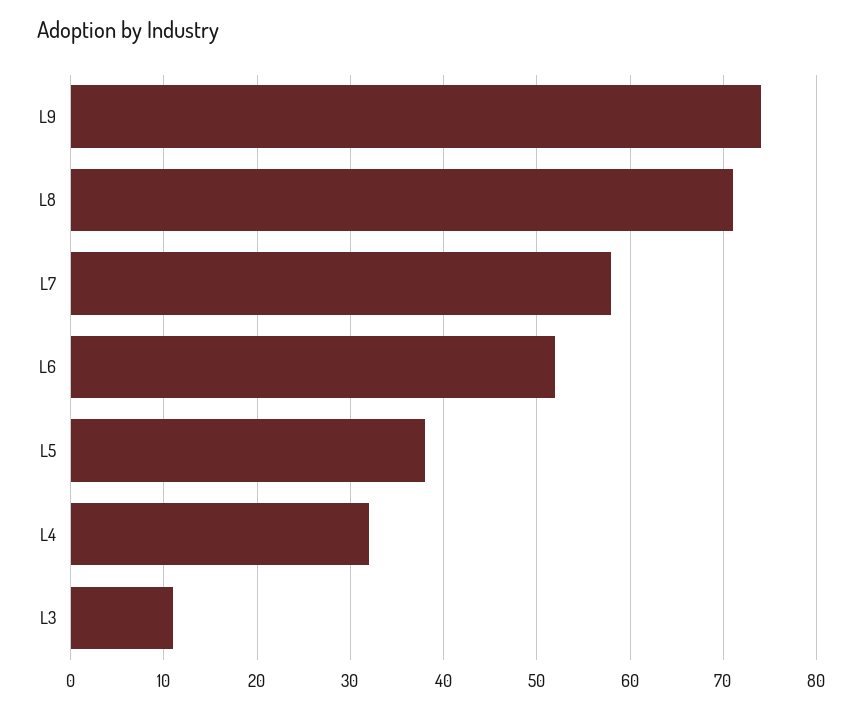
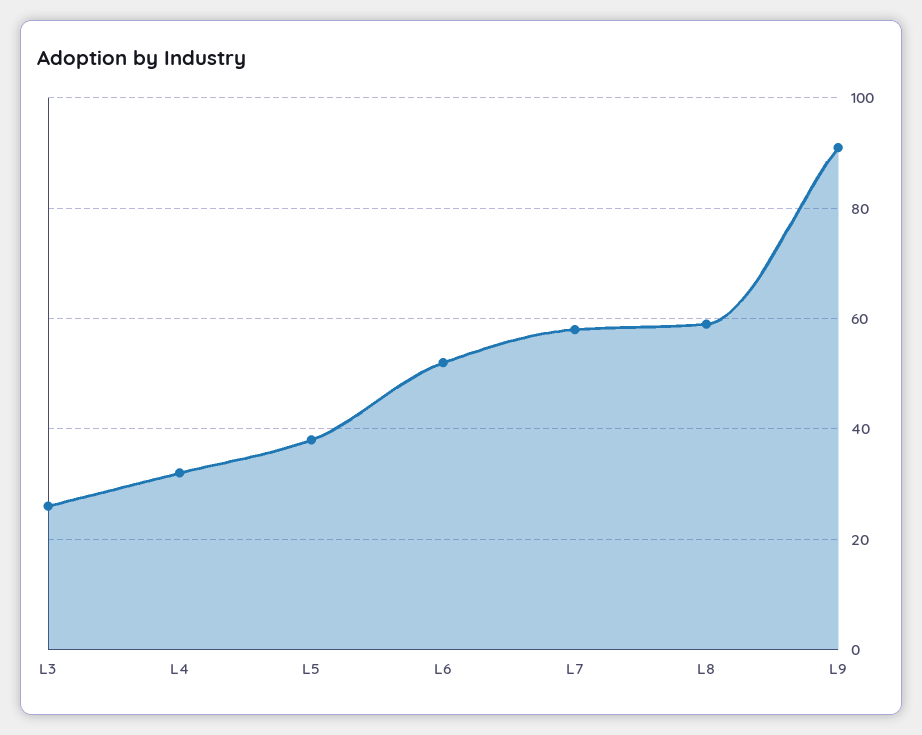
L9: 74 -> 90
L8: 71 -> 60
L3: 11 -> 25

